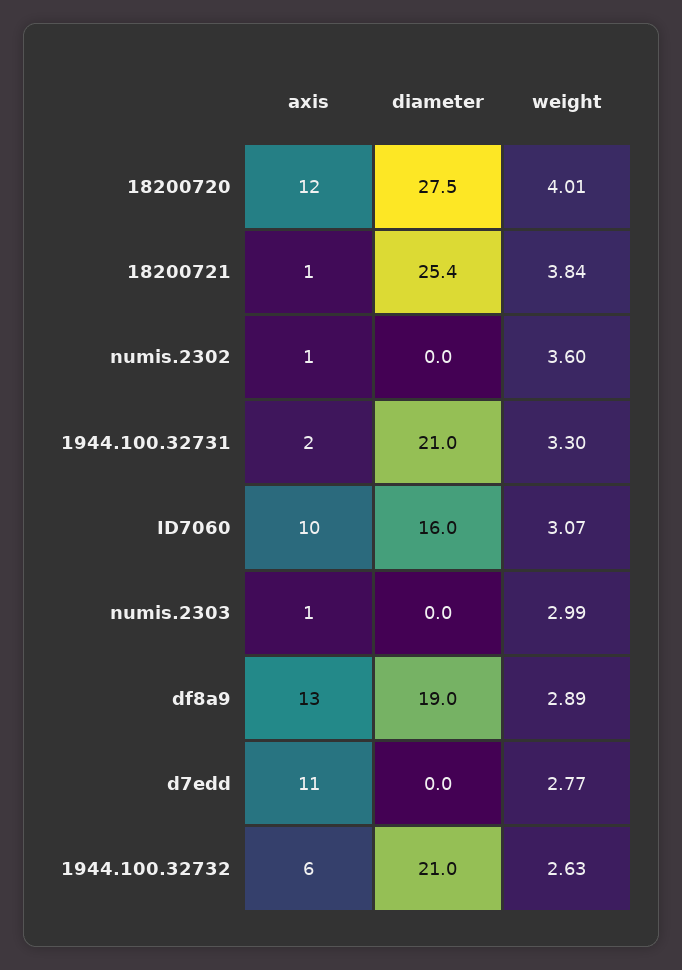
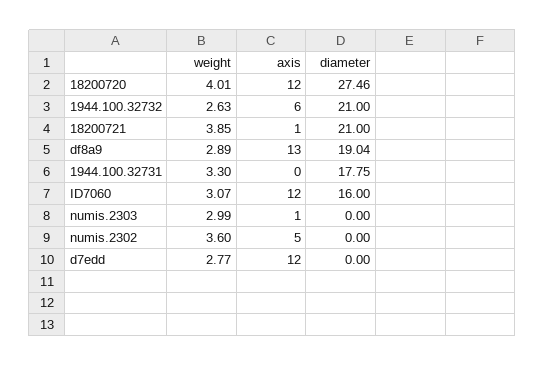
diameter, 18200721: 25.4 -> 21
weight, 18200721: 3.84 -> 3.85
axis, numis.2302: 1 -> 5
axis, 1944.100.32731: 2 -> 0
diameter, 1944.100.32731: 21 -> 17.75
axis, ID7060: 10 -> 12
axis, d7edd: 11 -> 12

